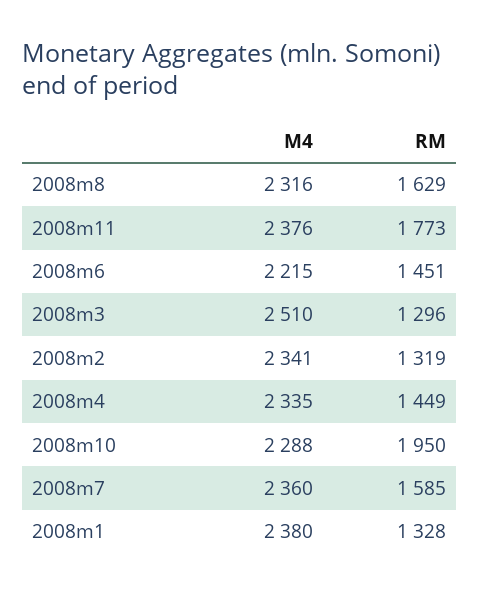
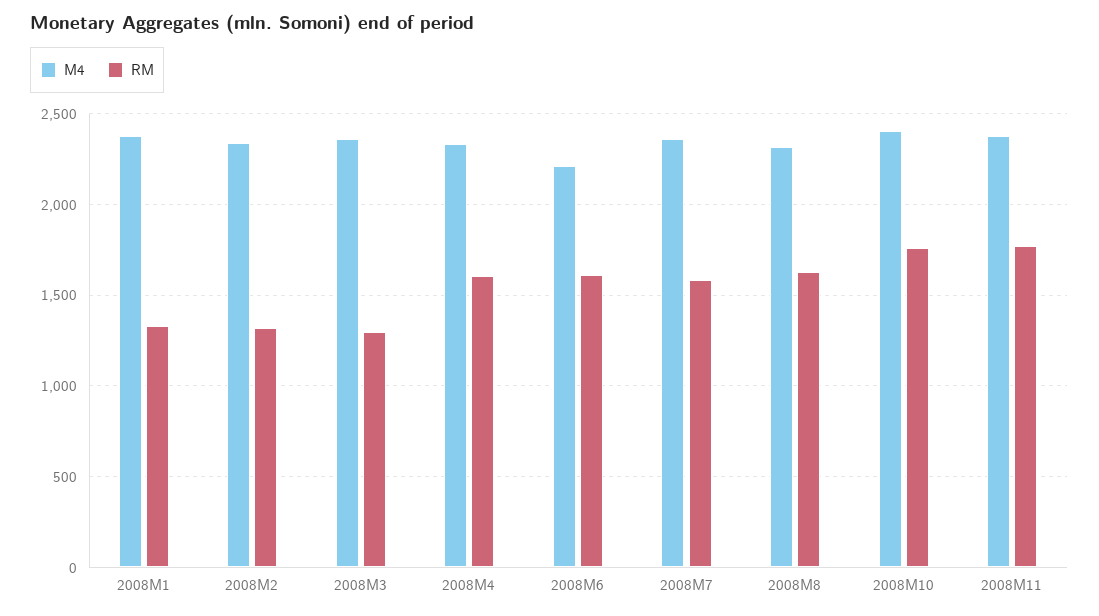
RM, 2008m6: 1451 -> 1600
M4, 2008m3: 2510 -> 2350
RM, 2008m4: 1449 -> 1600
M4, 2008m10: 2288 -> 2400
RM, 2008m10: 1950 -> 1750

